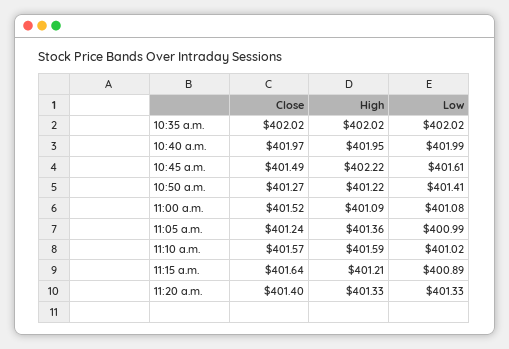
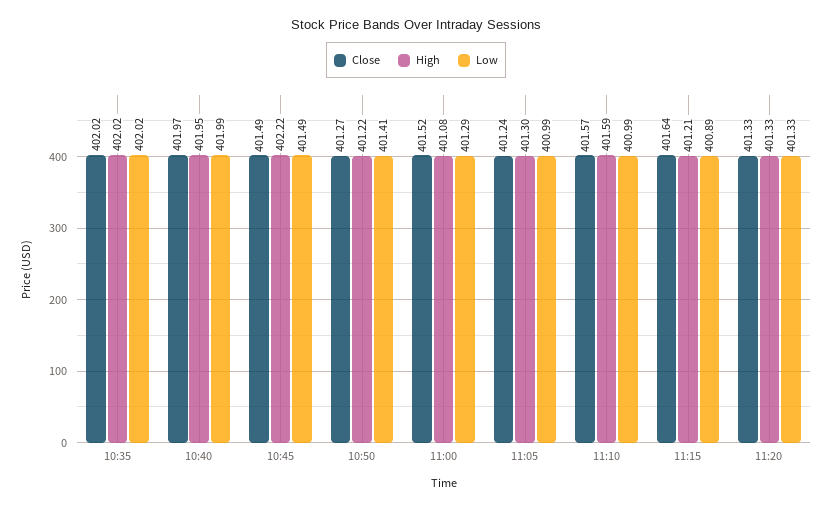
Low, 10:45 a.m.: 401.61 -> 401.49
High, 11:00 a.m.: 401.09 -> 401.08
Low, 11:00 a.m.: 401.08 -> 401.29
High, 11:05 a.m.: 401.36 -> 401.3
Low, 11:10 a.m.: 401.02 -> 400.99
Close, 11:20 a.m.: 401.4 -> 401.33

